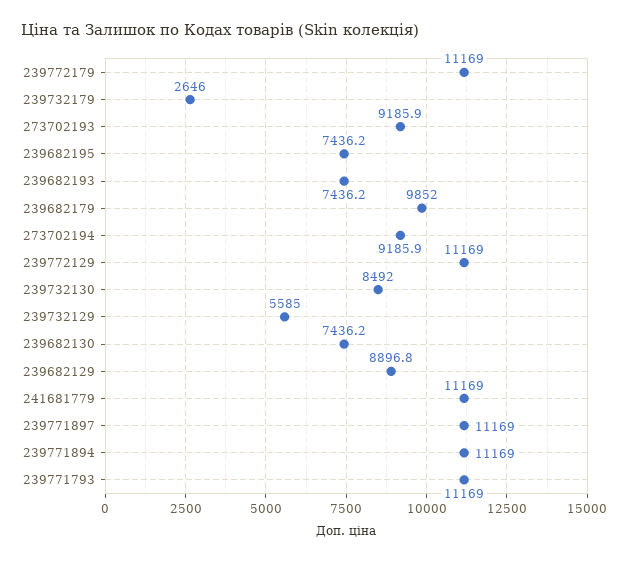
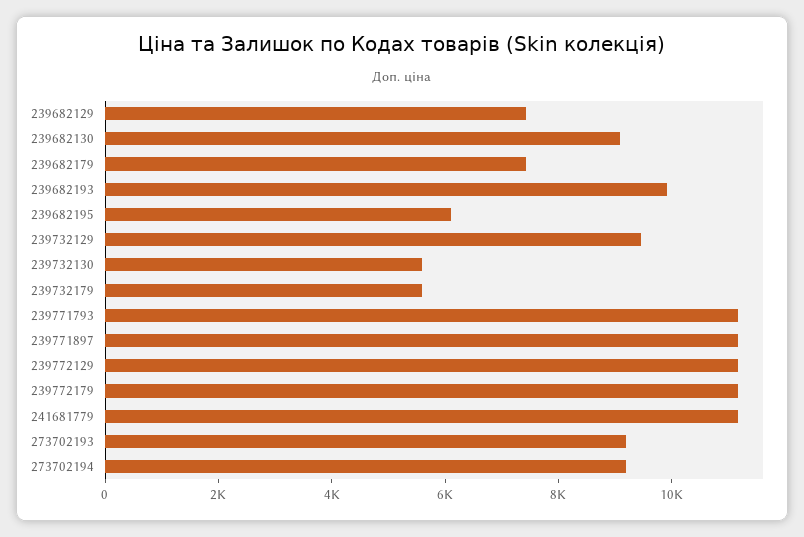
239732179: 2646 -> 5500
239682195: 7436.2 -> 6000
239682193: 7436.2 -> 10000
239682179: 9852 -> 7500
239732130: 8492 -> 5500
239732129: 5585 -> 9500
239682130: 7436.2 -> 9000
239682129: 8896.8 -> 7500
239771894: 11169 -> none

